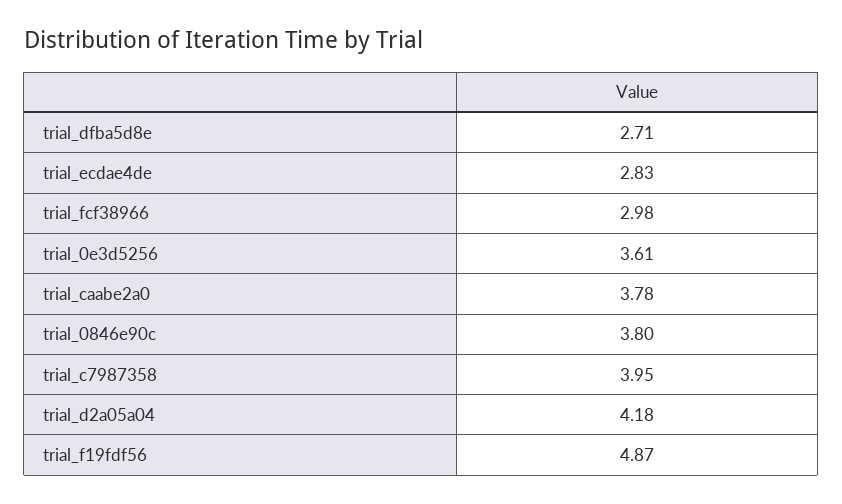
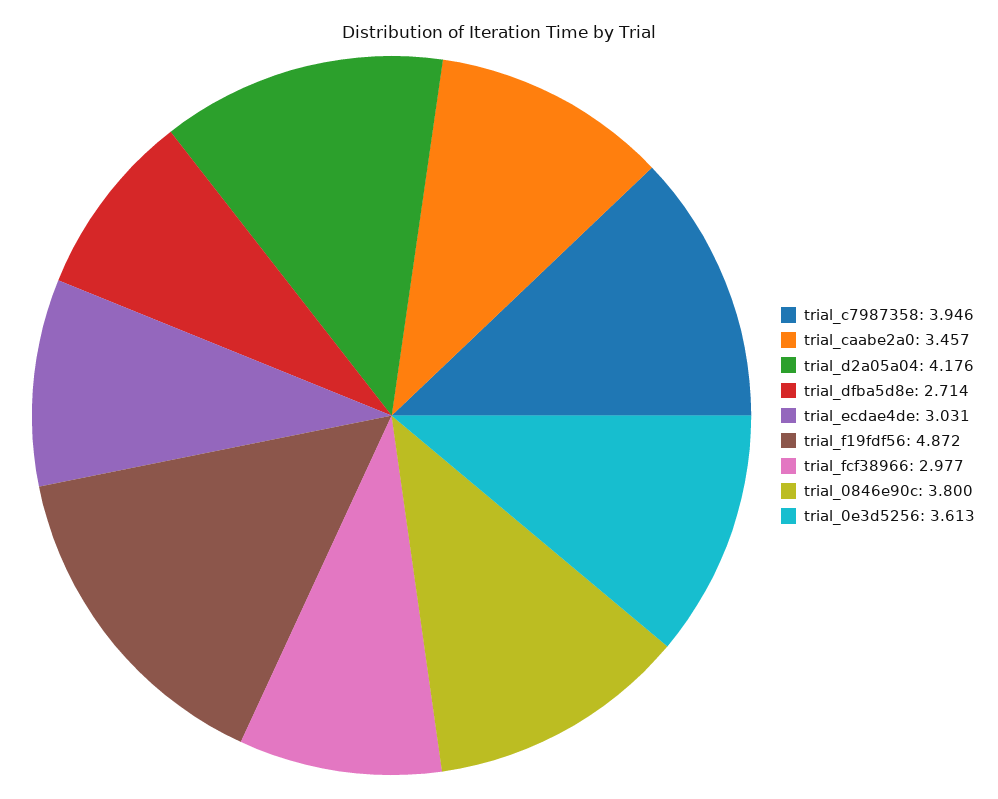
trial_ecdae4de: 2.83 -> 3.031
trial_caabe2a0: 3.78 -> 3.457

